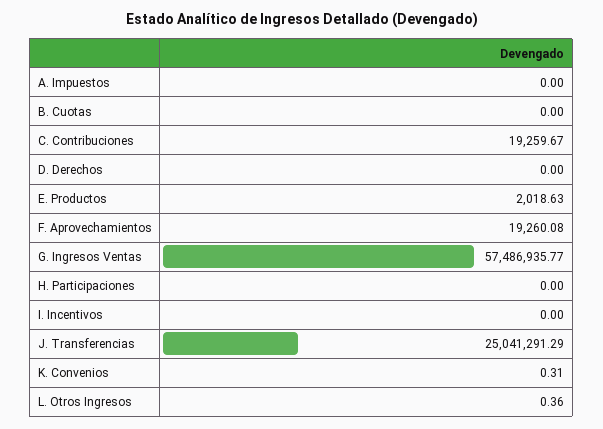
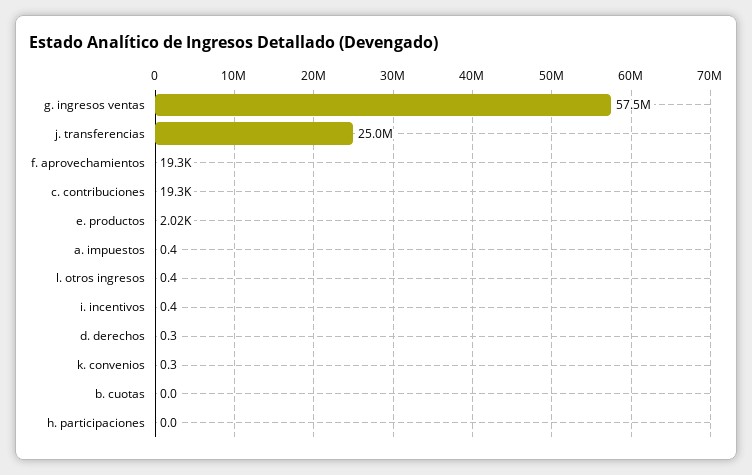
A. Impuestos: 0 -> 0.4
D. Derechos: 0 -> 0.3
I. Incentivos: 0 -> 0.4

